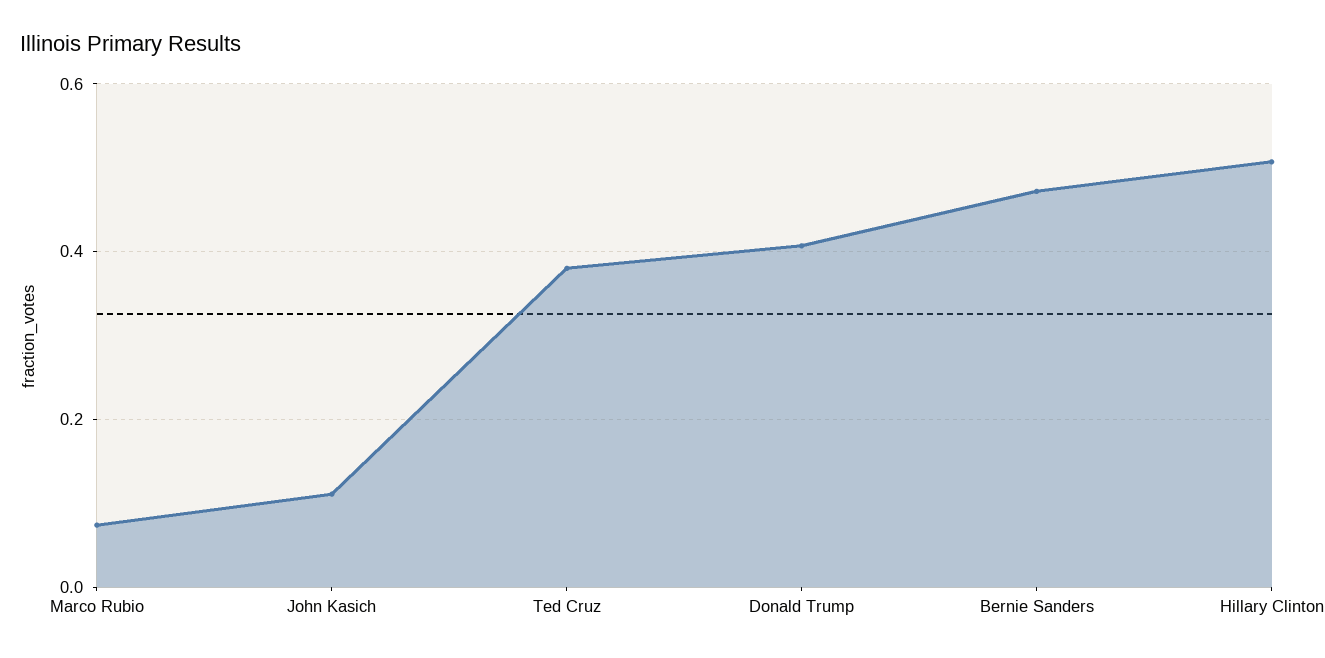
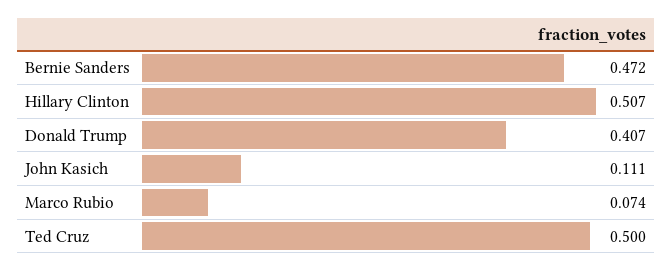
Ted Cruz: 0.38 -> 0.5

